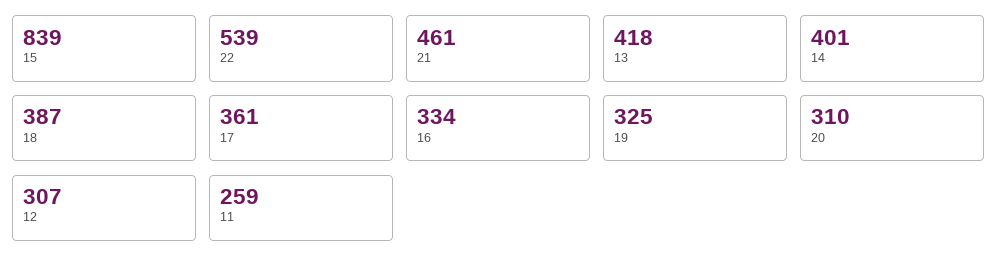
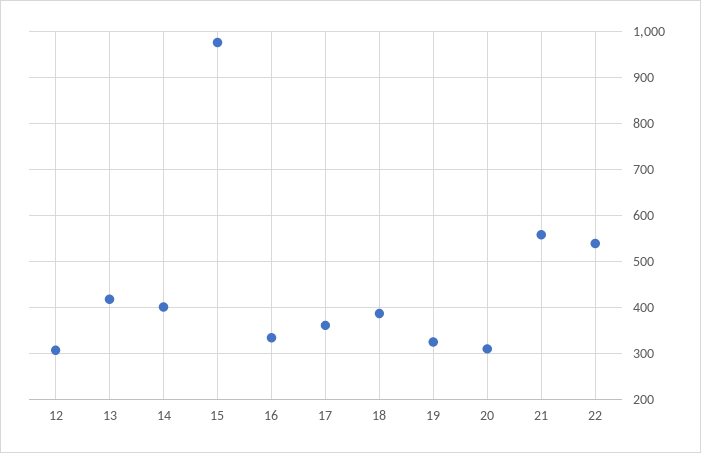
15: 839 -> 980
21: 461 -> 560
11: 259 -> none

